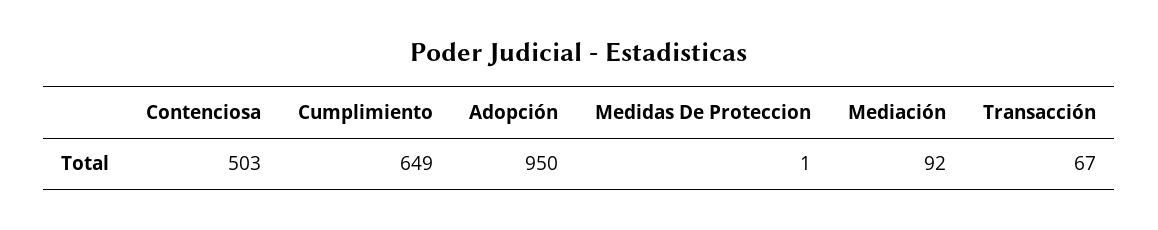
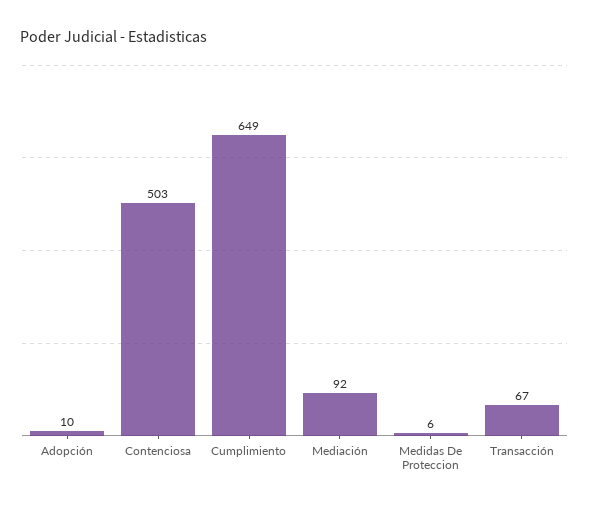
Adopción: 950 -> 10
Medidas De Proteccion: 1 -> 6

